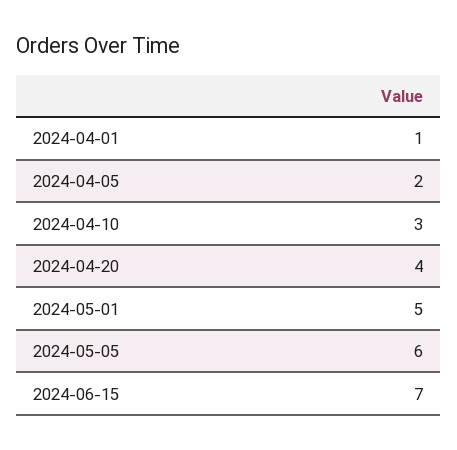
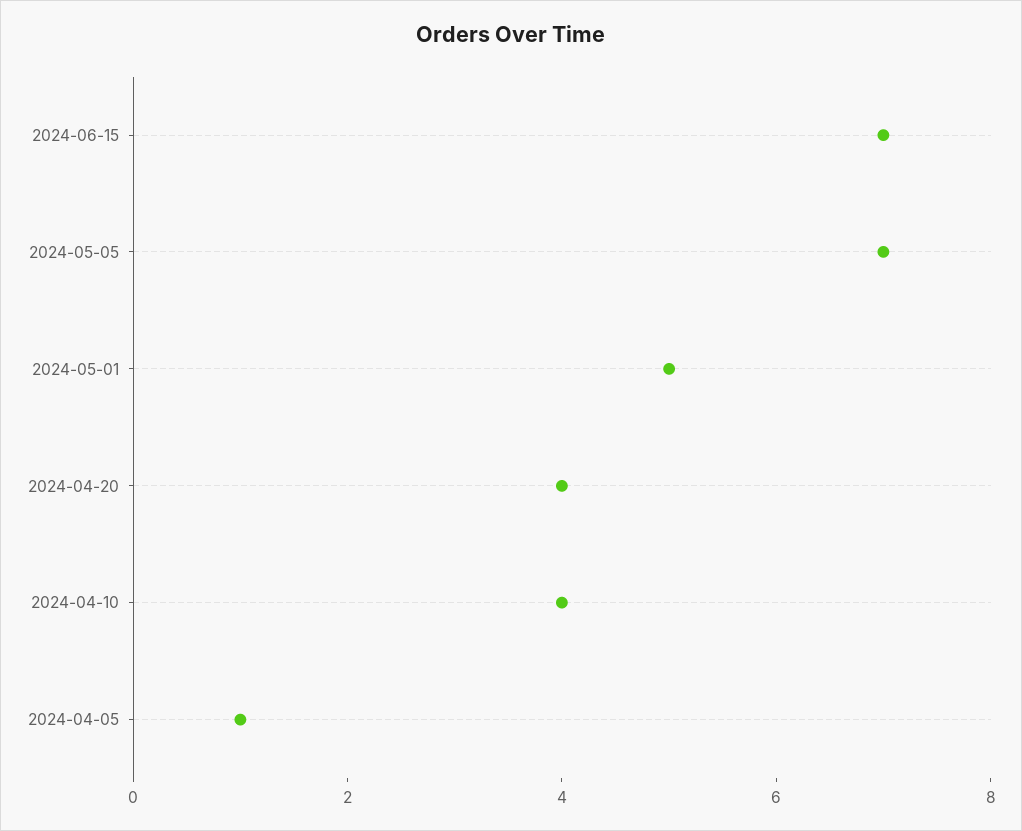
2024-04-01: 1 -> none
2024-04-05: 2 -> 1
2024-04-10: 3 -> 4
2024-05-05: 6 -> 7

